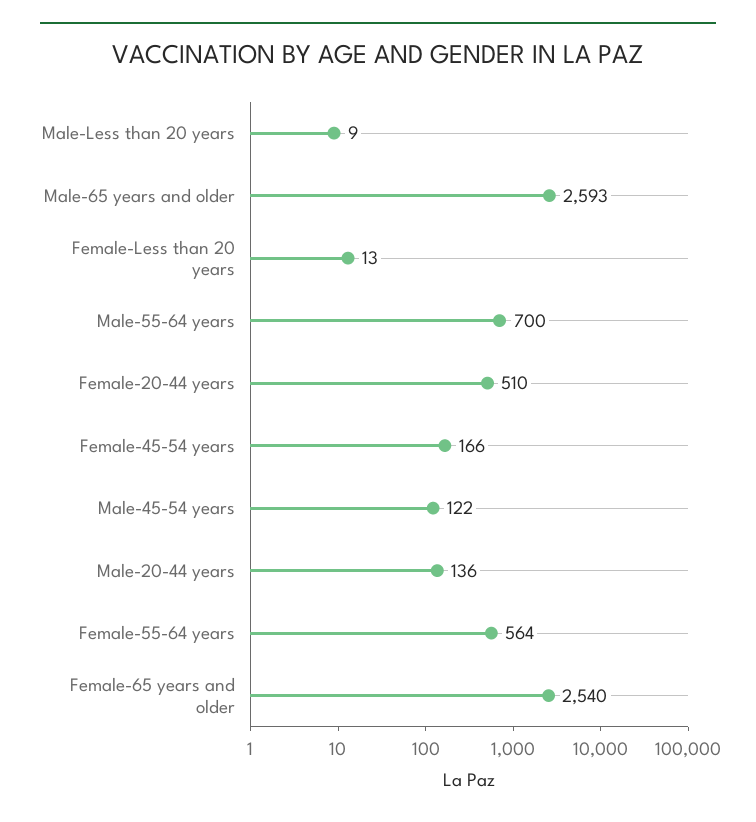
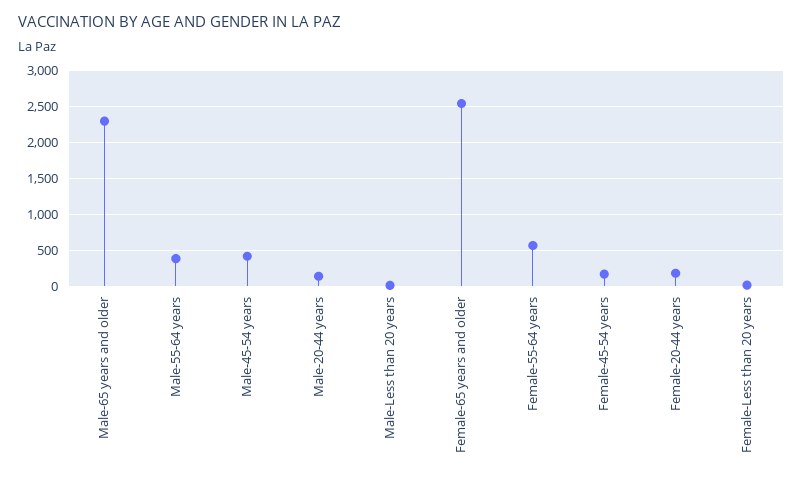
Male-65 years and older: 2593 -> 2300
Male-55-64 years: 700 -> 400
Female-20-44 years: 510 -> 200
Male-45-54 years: 122 -> 400

